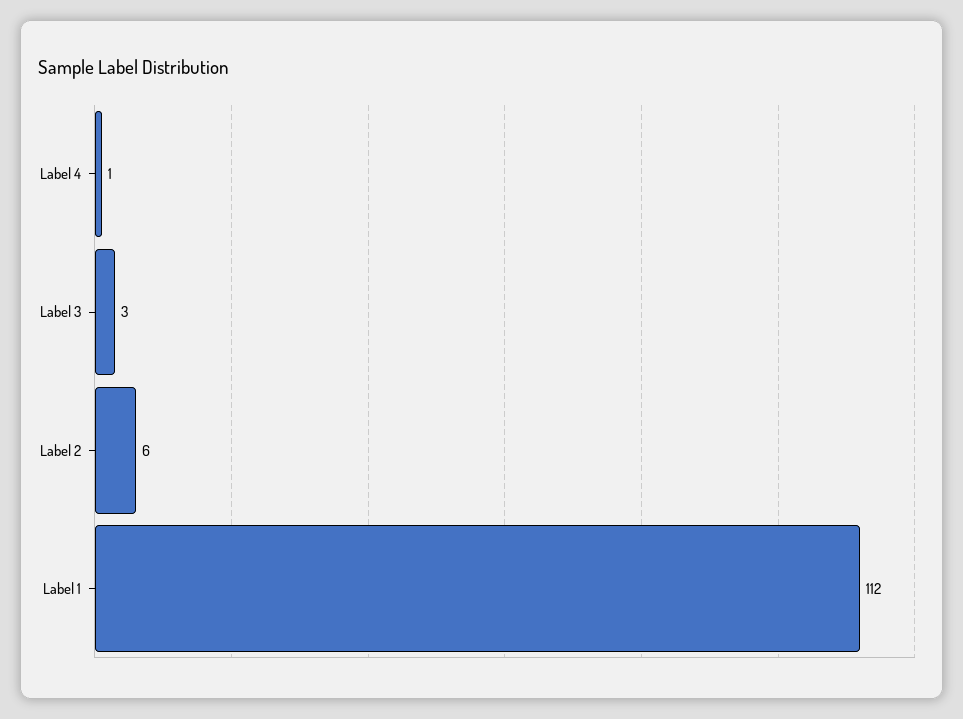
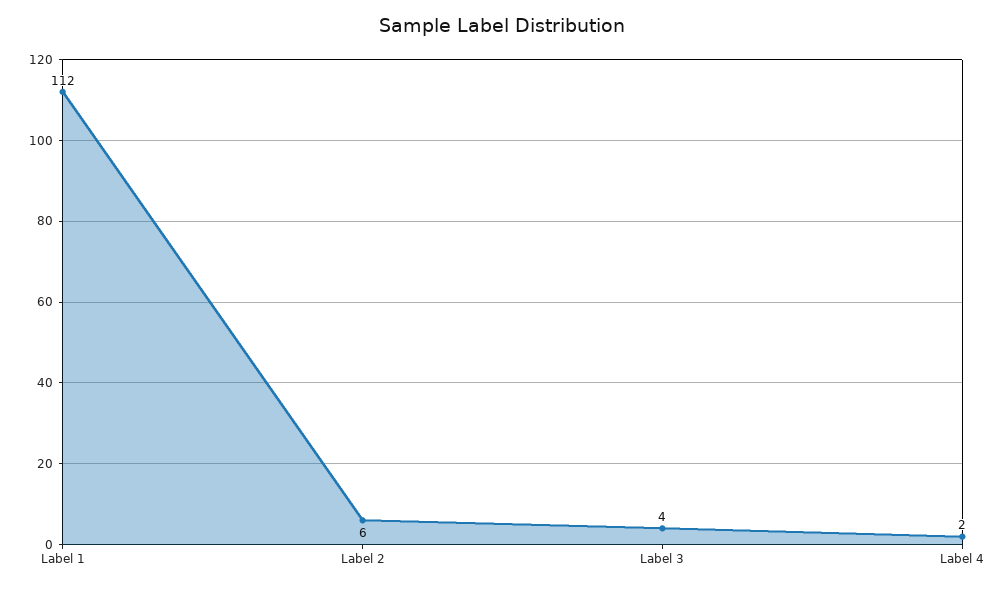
Label 4: 1 -> 2
Label 3: 3 -> 4

